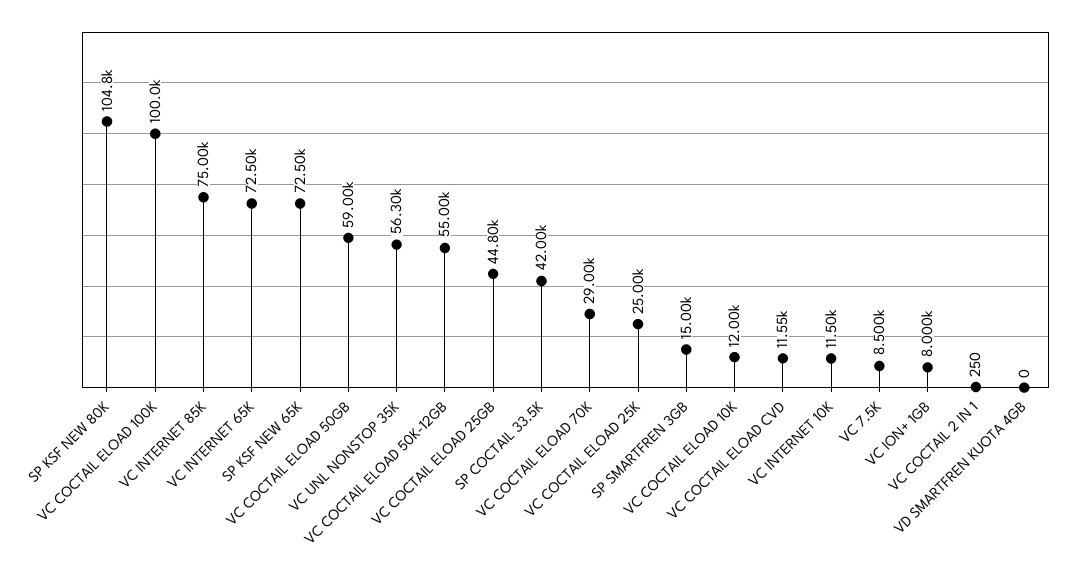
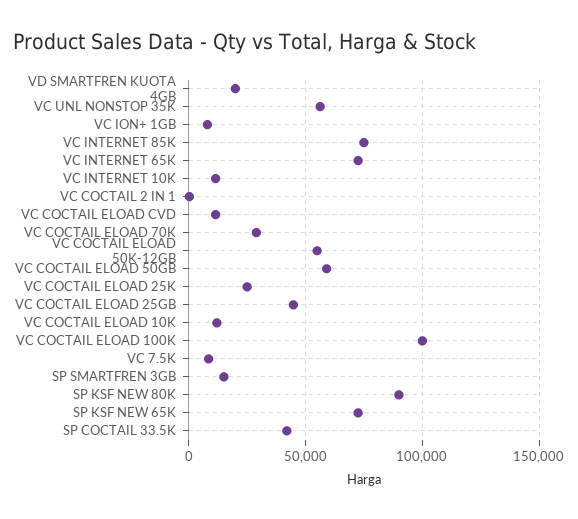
SP KSF NEW 80K: 104800 -> 90000
VD SMARTFREN KUOTA 4GB: 0 -> 20000

